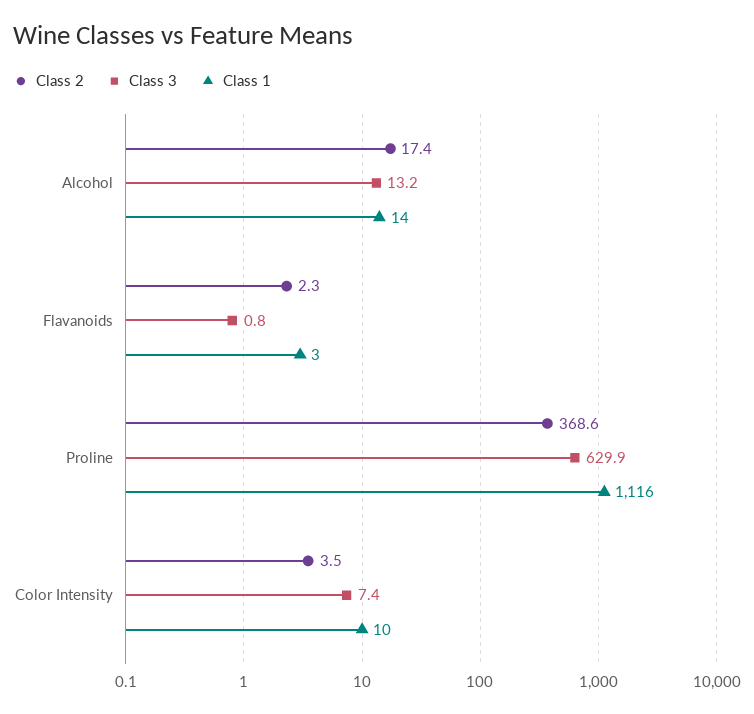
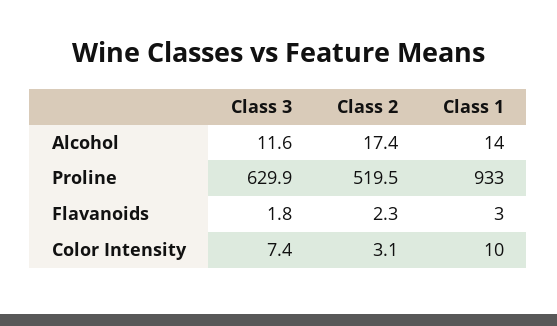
Class 3, Alcohol: 13.2 -> 11.6
Class 3, Flavanoids: 0.8 -> 1.8
Class 2, Proline: 368.6 -> 519.5
Class 1, Proline: 1116 -> 933
Class 2, Color Intensity: 3.5 -> 3.1

